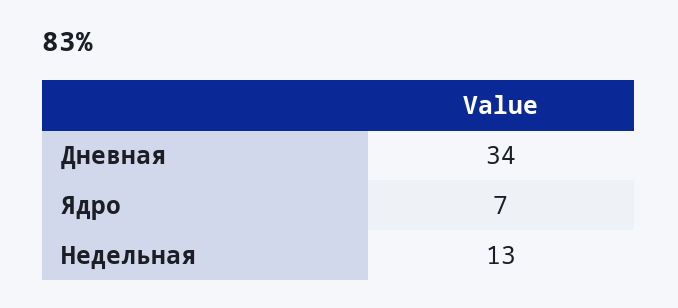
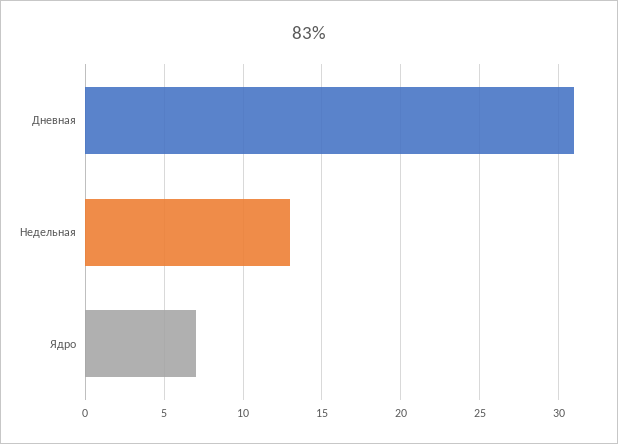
Дневная: 34 -> 31

